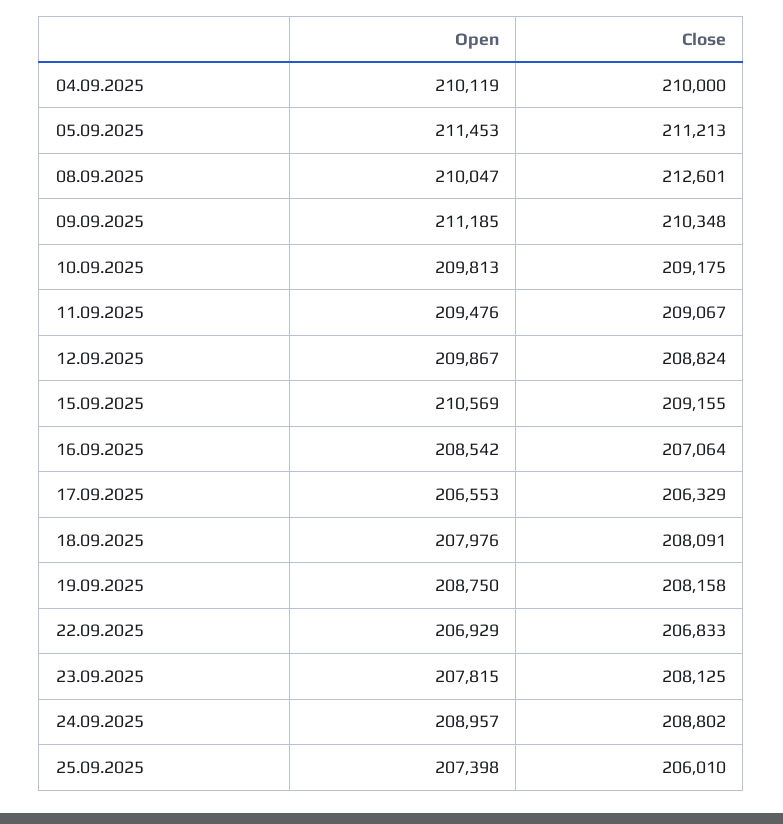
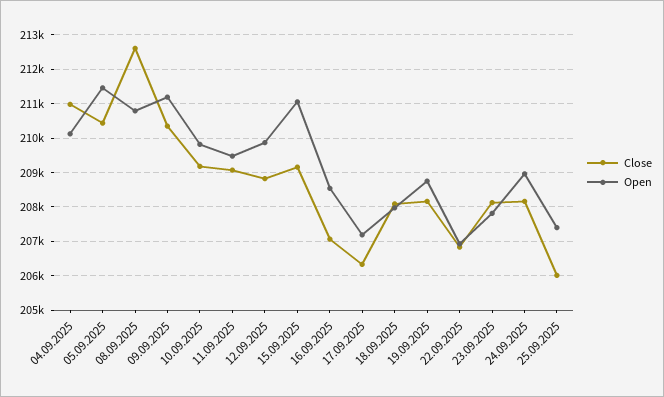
Close, 04.09.2025: 210000 -> 211000
Close, 05.09.2025: 211213 -> 210400
Open, 08.09.2025: 210047 -> 210800
Open, 15.09.2025: 210569 -> 211000
Open, 17.09.2025: 206553 -> 207200
Close, 24.09.2025: 208802 -> 208200

